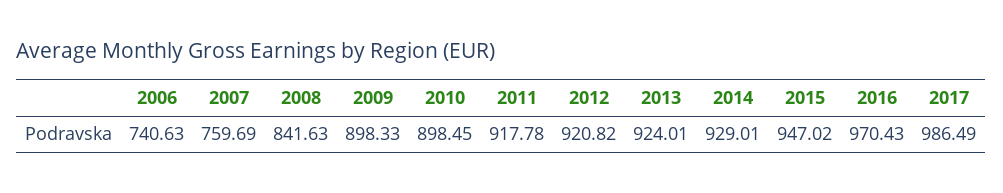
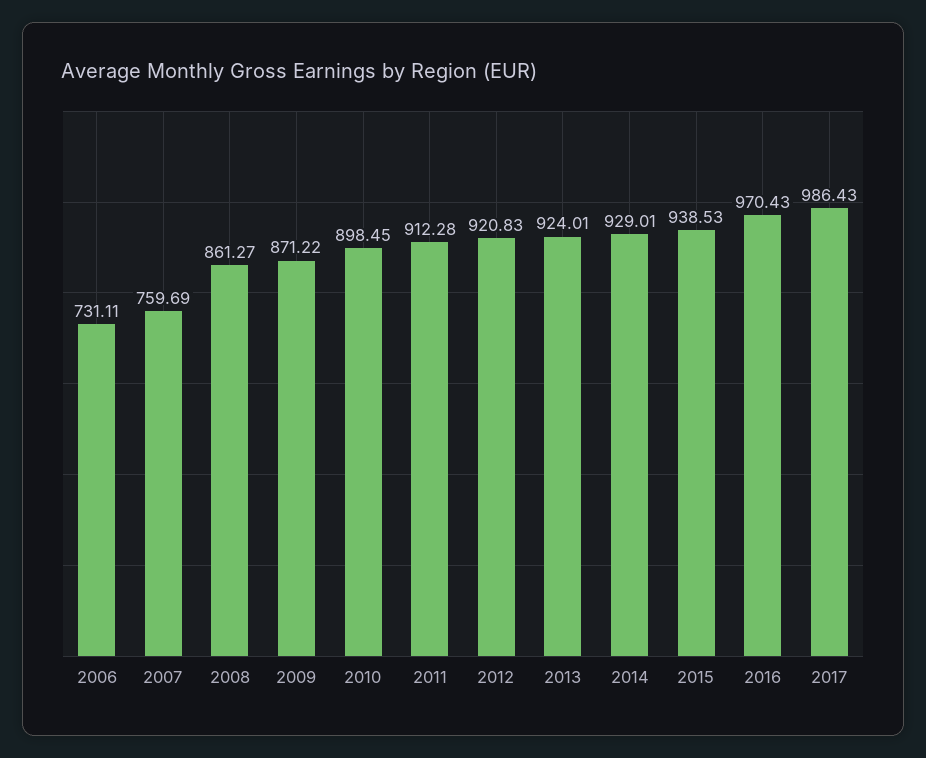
2006: 740.63 -> 731.11
2008: 841.63 -> 861.27
2009: 898.33 -> 871.22
2011: 917.78 -> 912.28
2012: 920.82 -> 920.83
2015: 947.02 -> 938.53
2017: 986.49 -> 986.43

